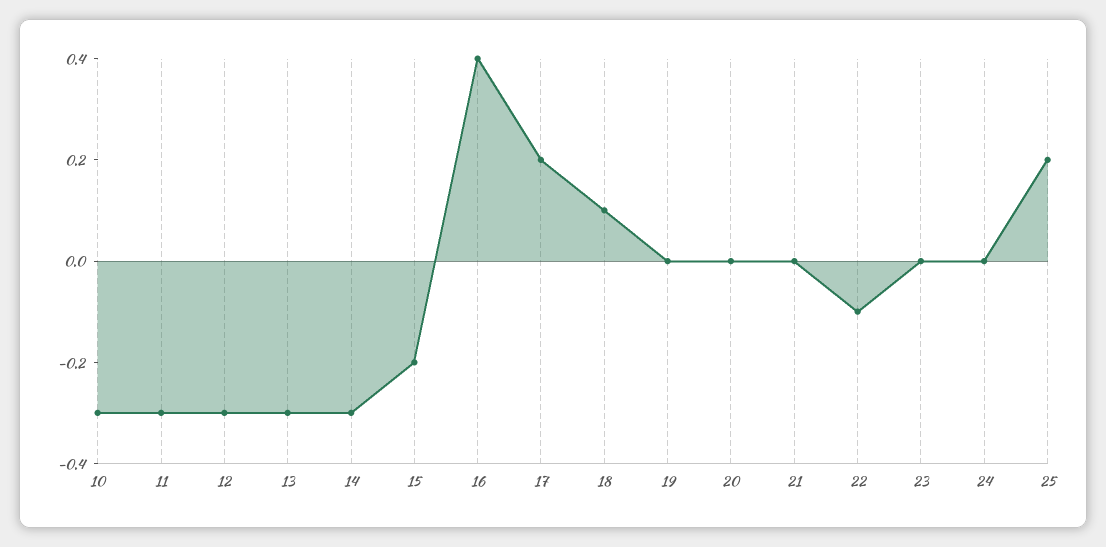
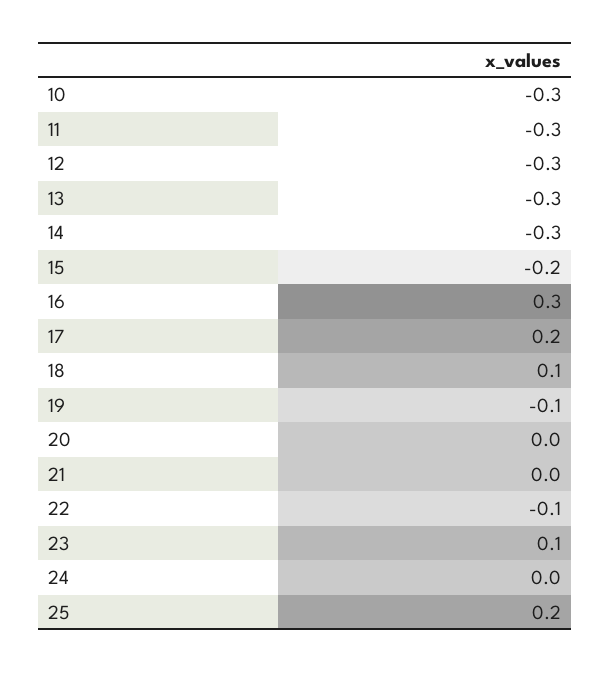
16: 0.4 -> 0.3
19: 0 -> -0.1
23: 0 -> 0.1

